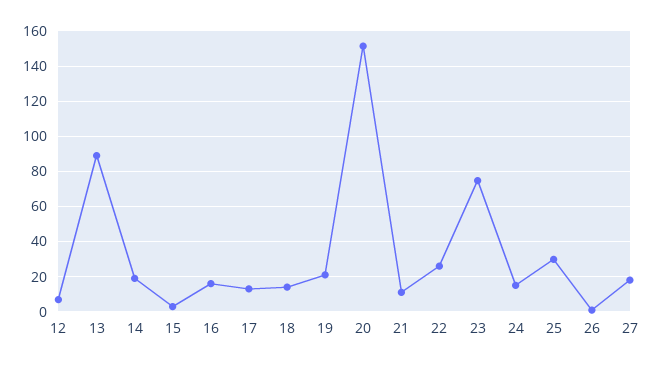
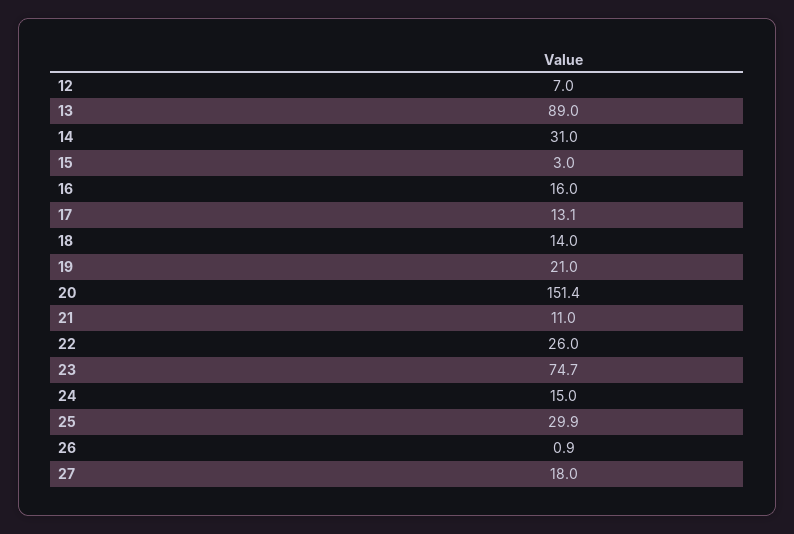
14: 20 -> 31

